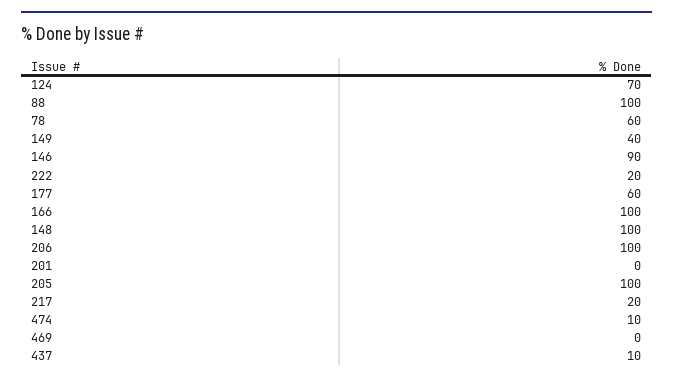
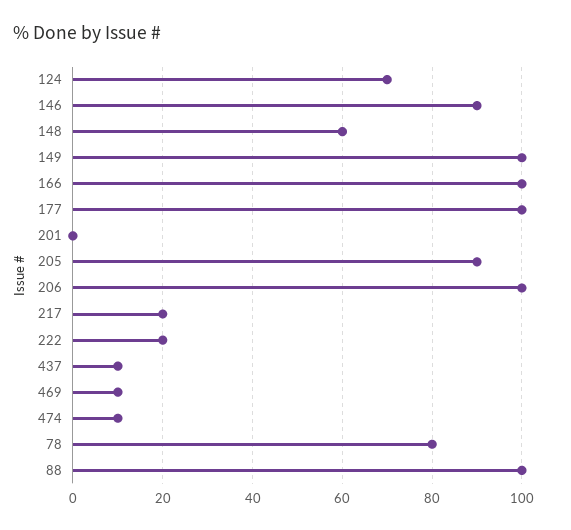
78: 60 -> 80
149: 40 -> 100
177: 60 -> 100
148: 100 -> 60
205: 100 -> 90
469: 0 -> 10

